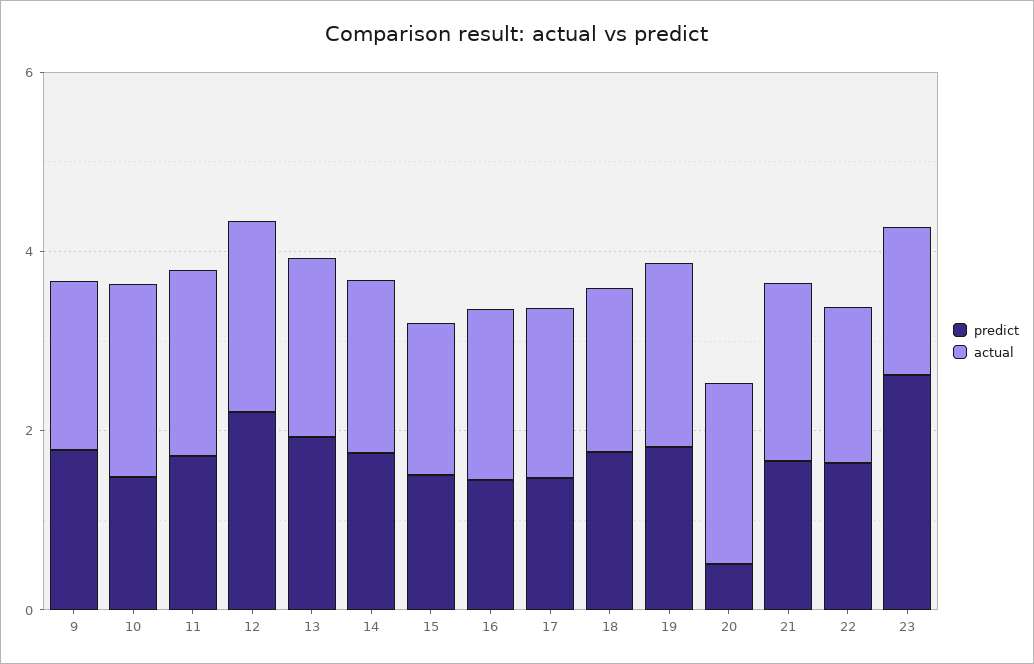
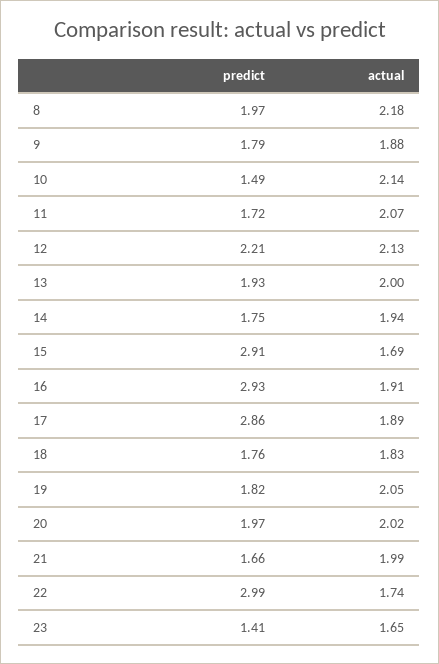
predict, 15: 1.5 -> 2.91
predict, 16: 1.5 -> 2.93
predict, 17: 1.5 -> 2.86
predict, 20: 0.5 -> 1.97
predict, 22: 1.5 -> 2.99
predict, 23: 2.5 -> 1.41
predict, 8: none -> 1.97
actual, 8: none -> 2.18

